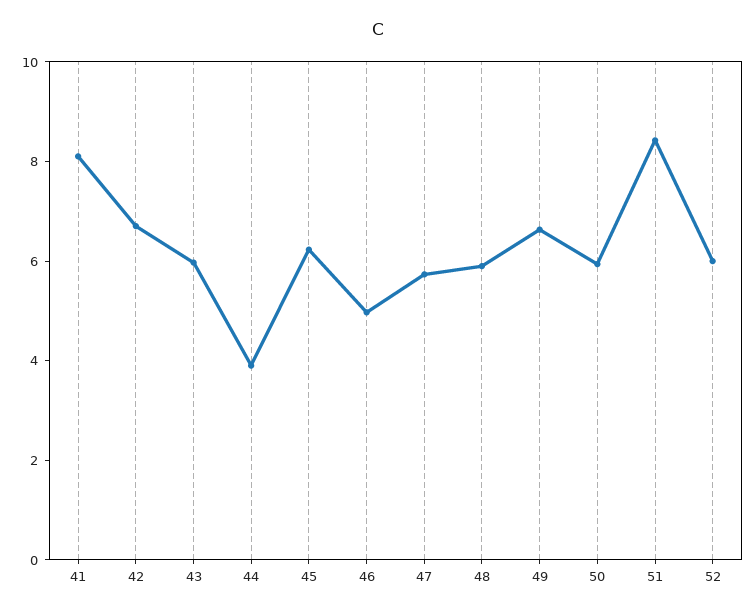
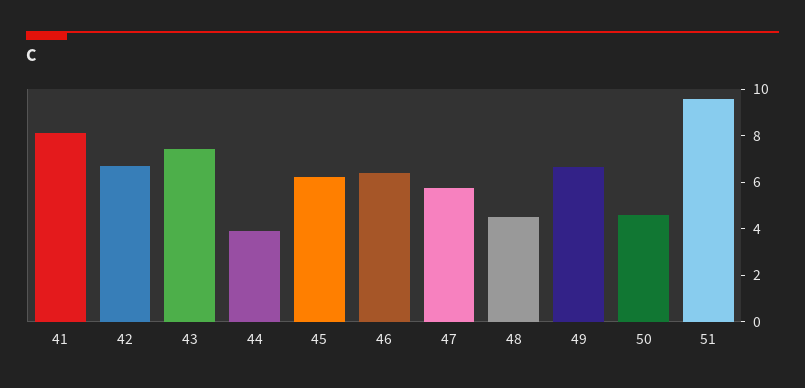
43: 6 -> 7.5
46: 5 -> 6.5
48: 6 -> 4.5
50: 6 -> 4.5
51: 8.5 -> 9.5
52: 6 -> none

